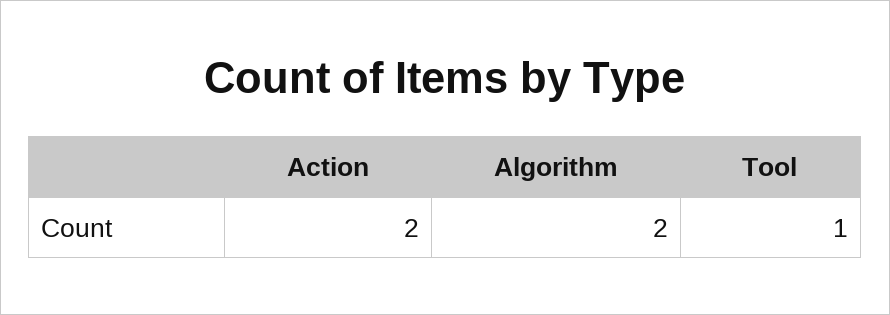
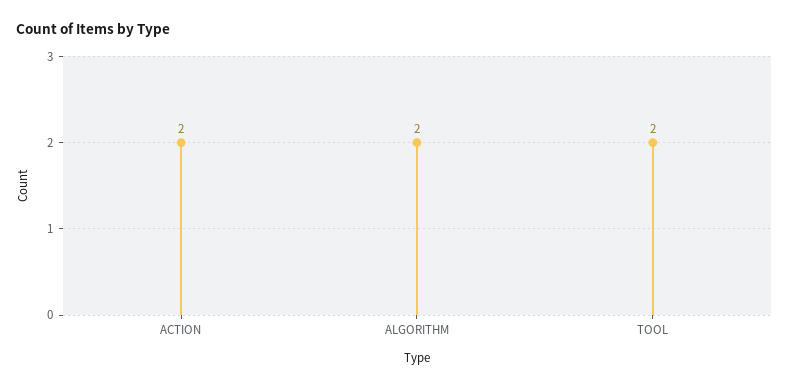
Tool: 1 -> 2

